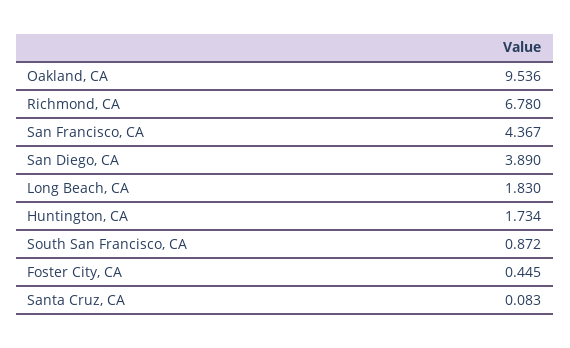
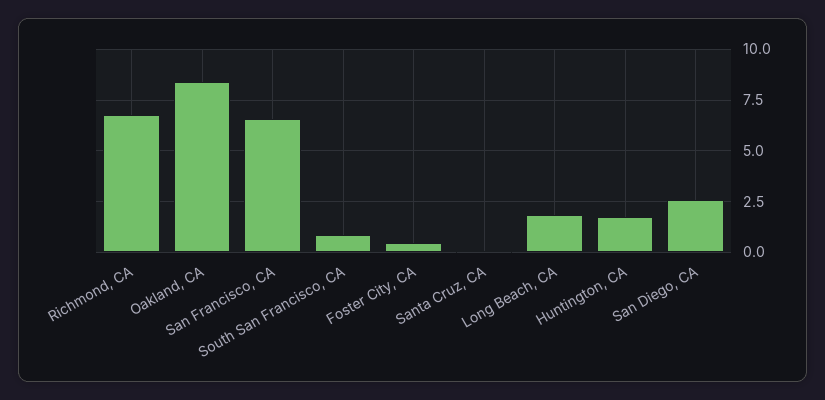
Oakland, CA: 9.536 -> 8.5
San Francisco, CA: 4.367 -> 6.5
San Diego, CA: 3.89 -> 2.5

